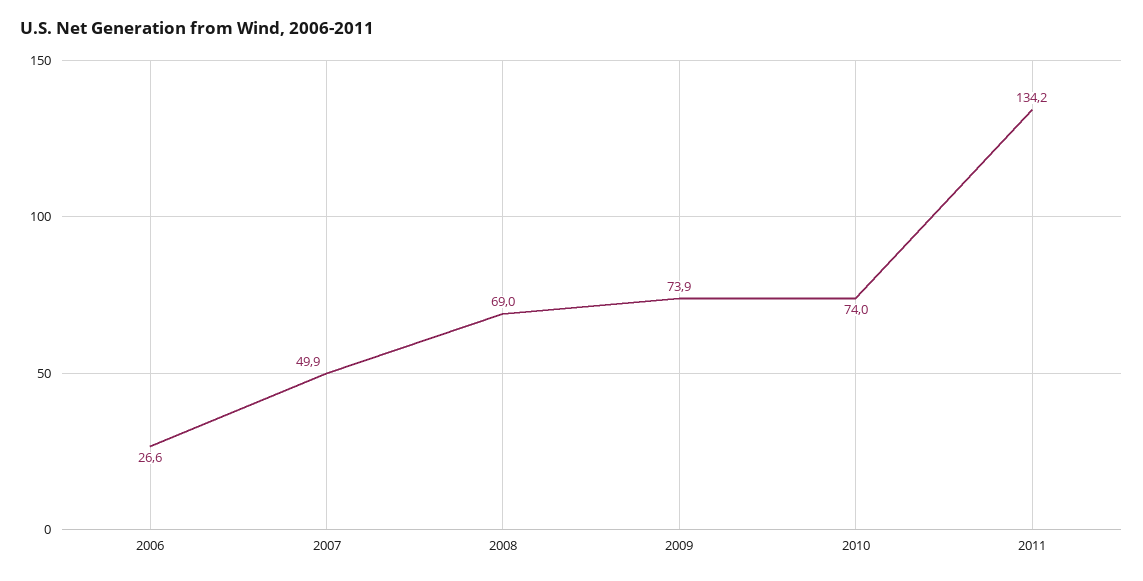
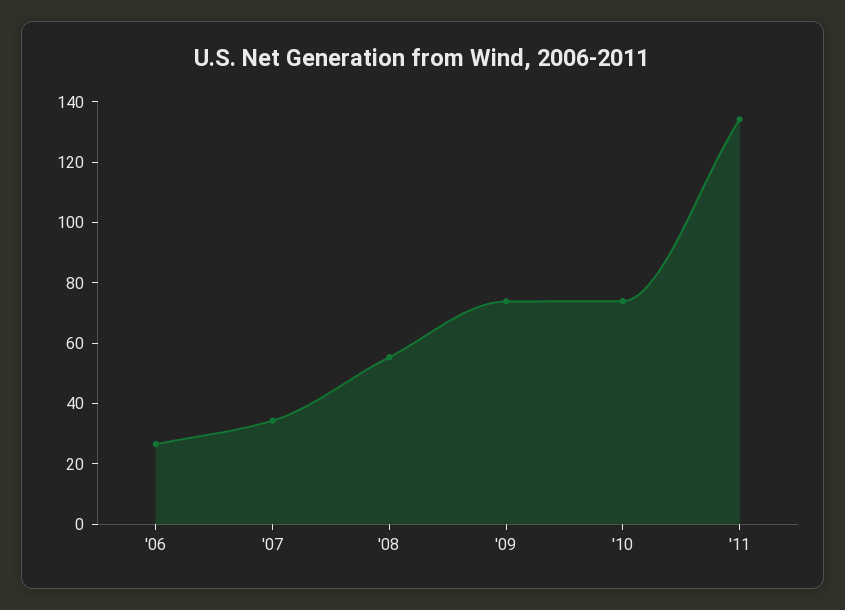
2007: 49.9 -> 35
2008: 69 -> 55

